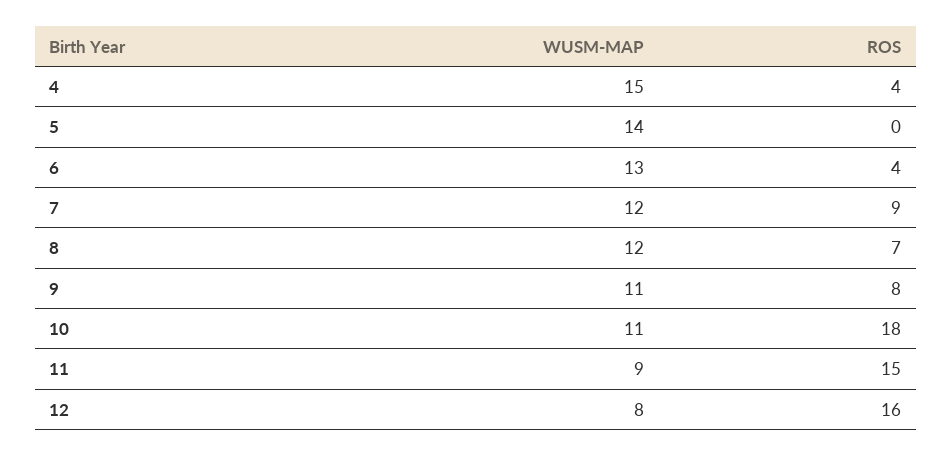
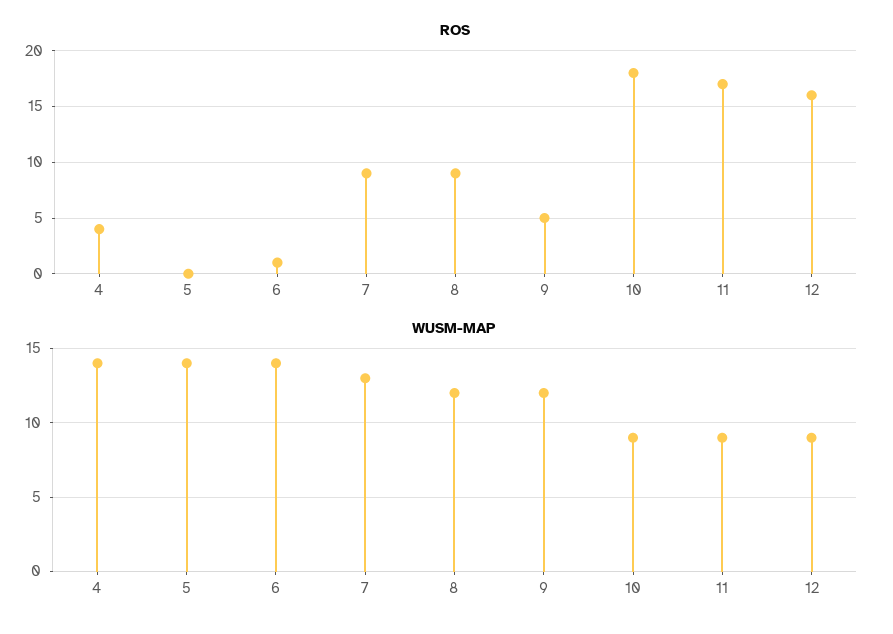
WUSM-MAP, 4: 15 -> 14
WUSM-MAP, 6: 13 -> 14
ROS, 6: 4 -> 1
WUSM-MAP, 7: 12 -> 13
ROS, 8: 7 -> 9
WUSM-MAP, 9: 11 -> 12
ROS, 9: 8 -> 5
WUSM-MAP, 10: 11 -> 9
ROS, 11: 15 -> 17
WUSM-MAP, 12: 8 -> 9

